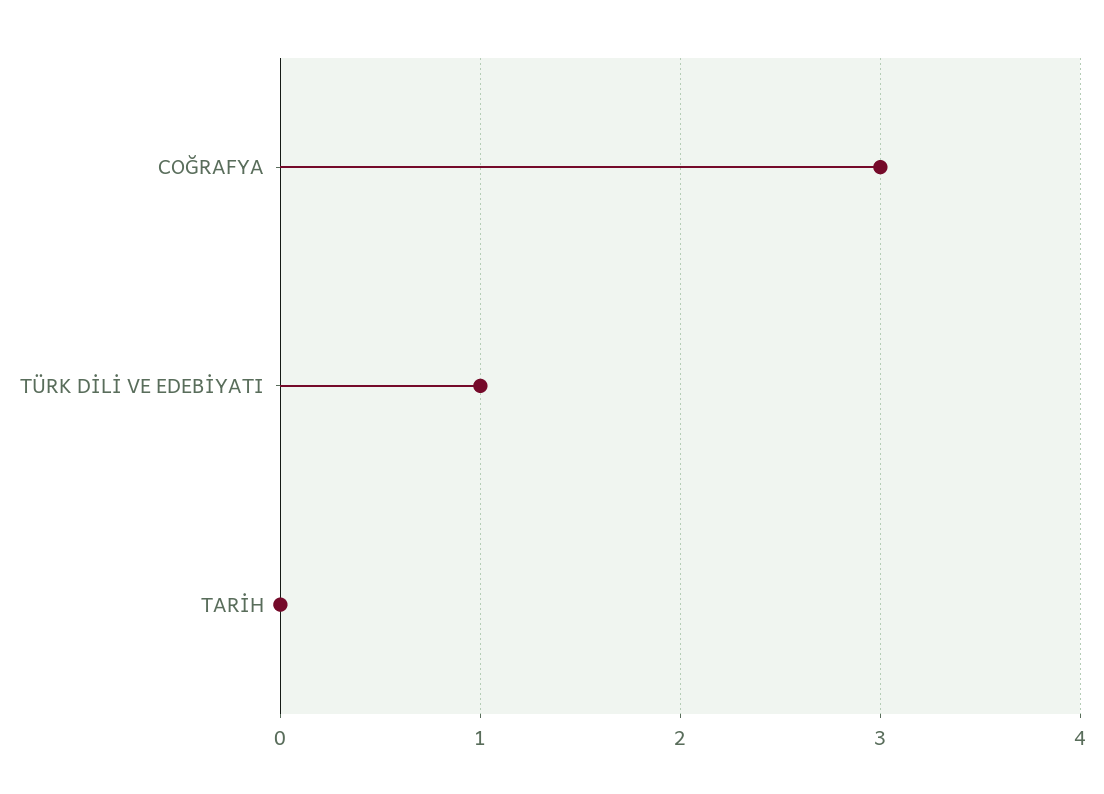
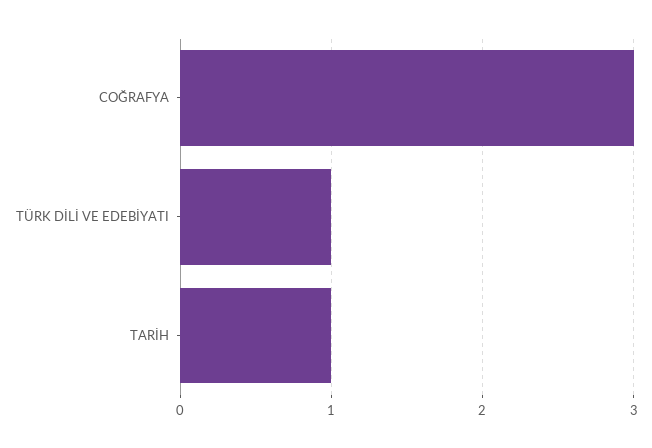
TARİH: 0 -> 1

